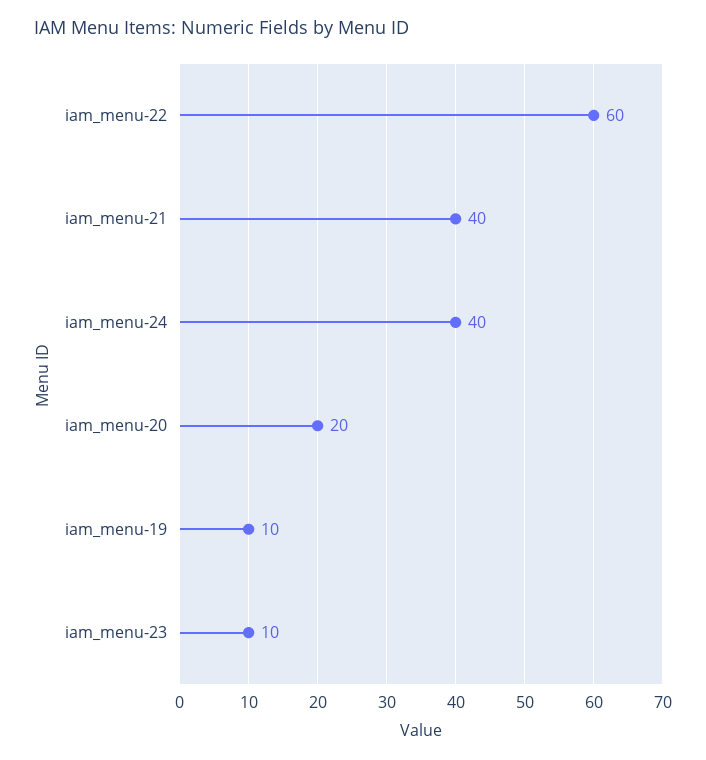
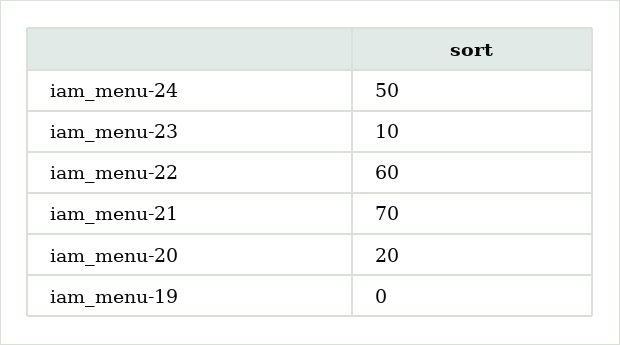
iam_menu-21: 40 -> 70
iam_menu-24: 40 -> 50
iam_menu-19: 10 -> 0

